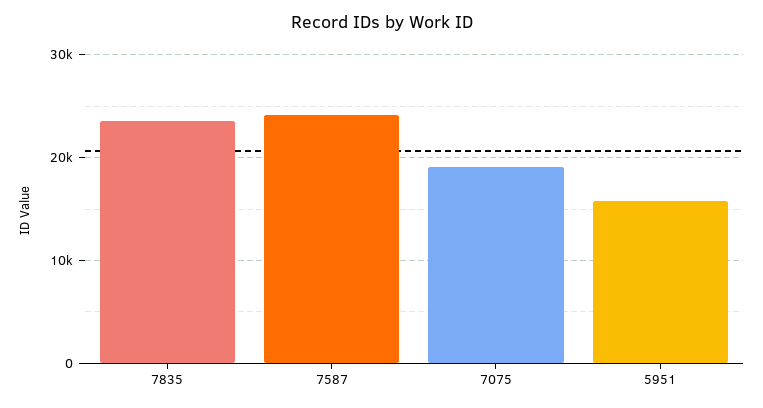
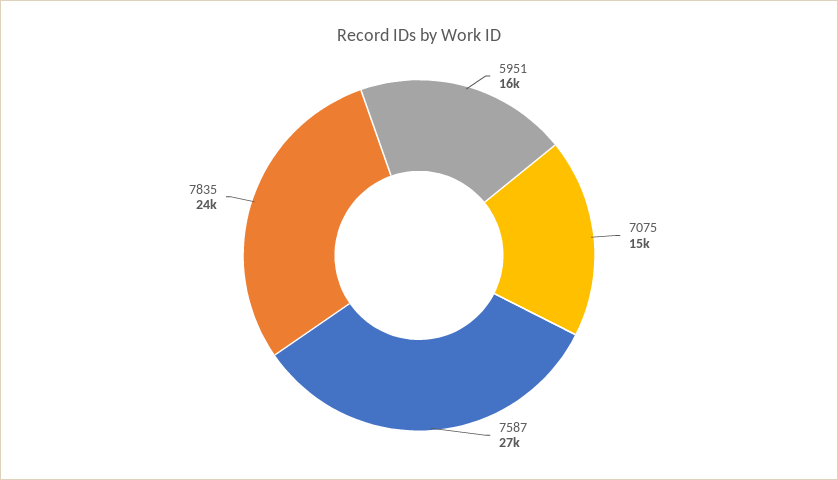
7587: 24000 -> 27000
7075: 19000 -> 15000

